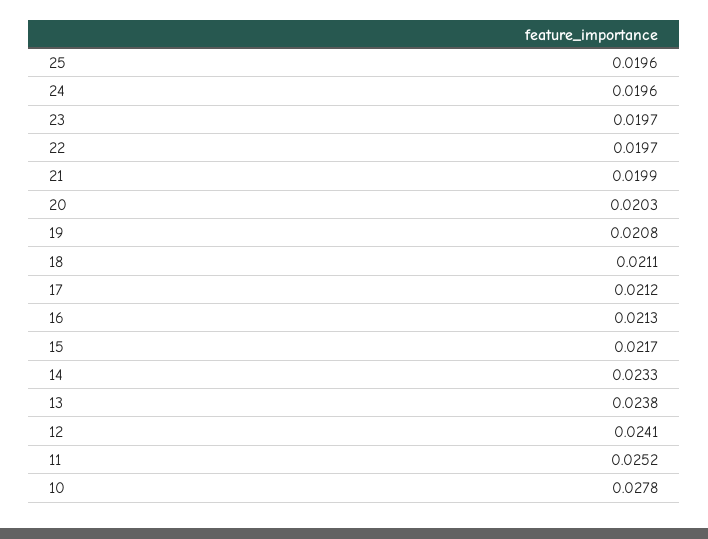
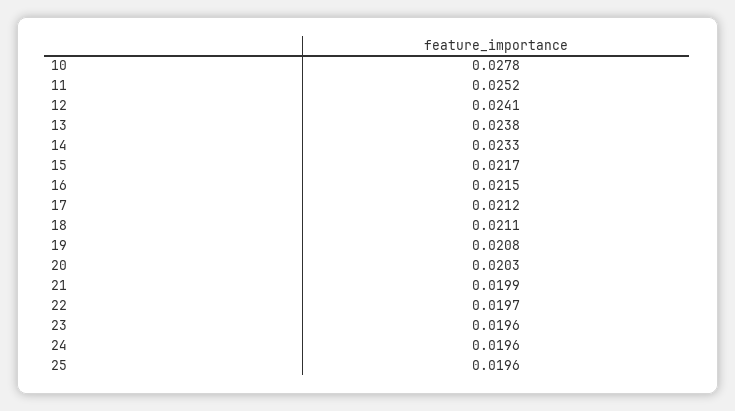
23: 0.0197 -> 0.0196
16: 0.0213 -> 0.0215

